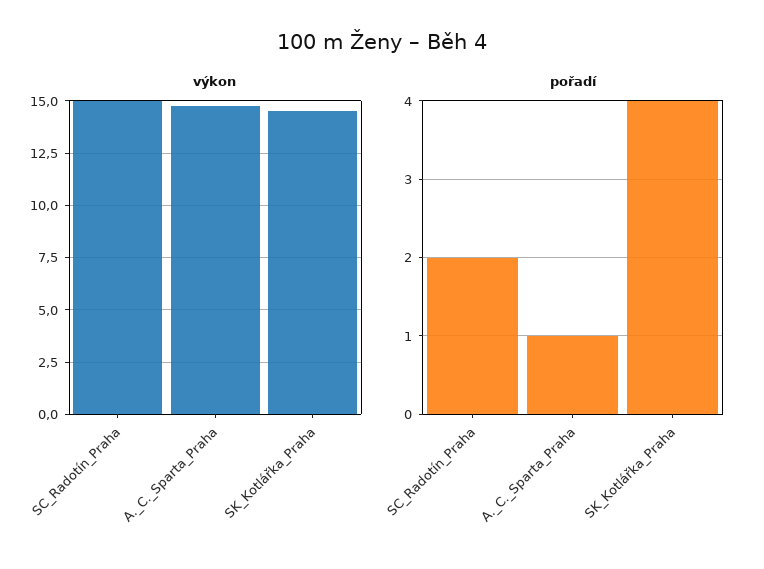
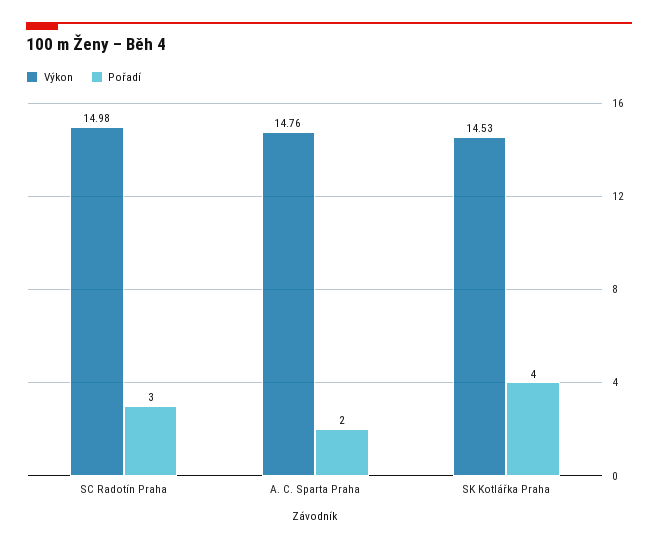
pořadí, SC_Radotín_Praha: 2 -> 3
pořadí, A._C._Sparta_Praha: 1 -> 2

